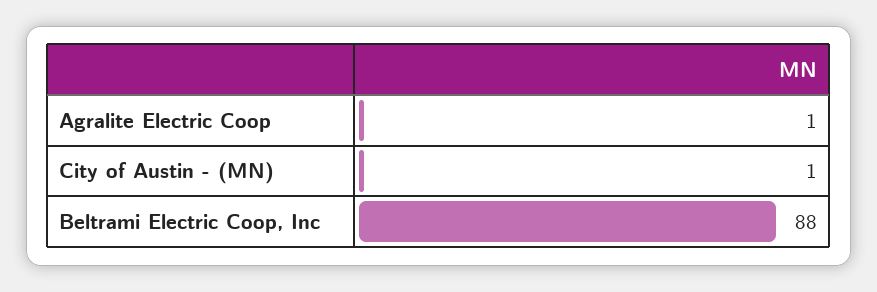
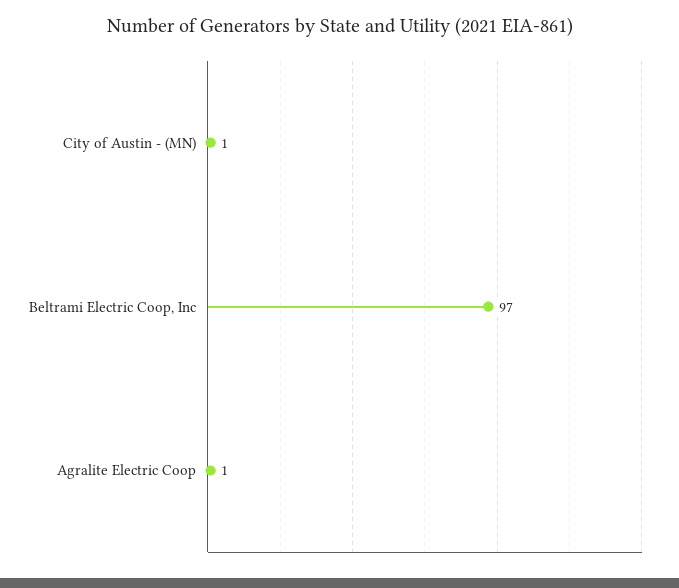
Beltrami Electric Coop, Inc: 88 -> 97

